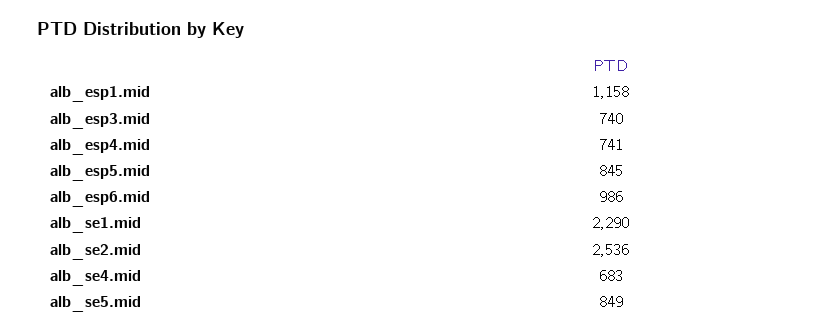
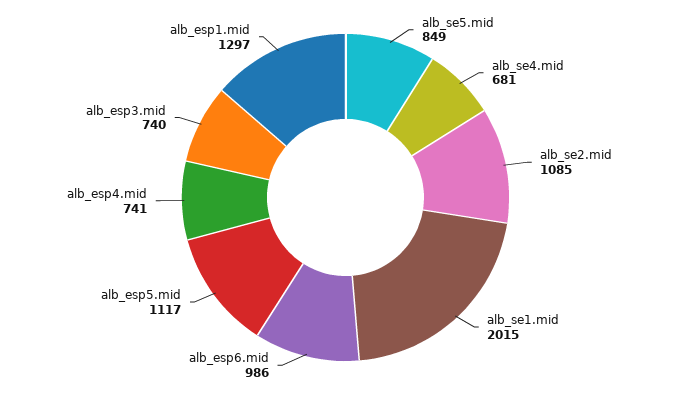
alb_esp1.mid: 1158 -> 1297
alb_esp5.mid: 845 -> 1117
alb_se1.mid: 2290 -> 2015
alb_se2.mid: 2536 -> 1085
alb_se4.mid: 683 -> 681

